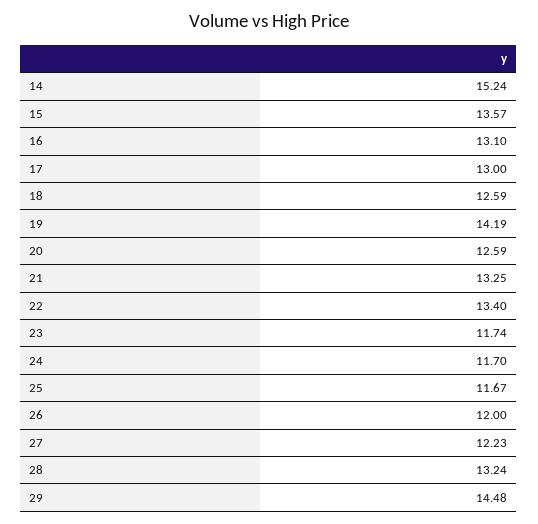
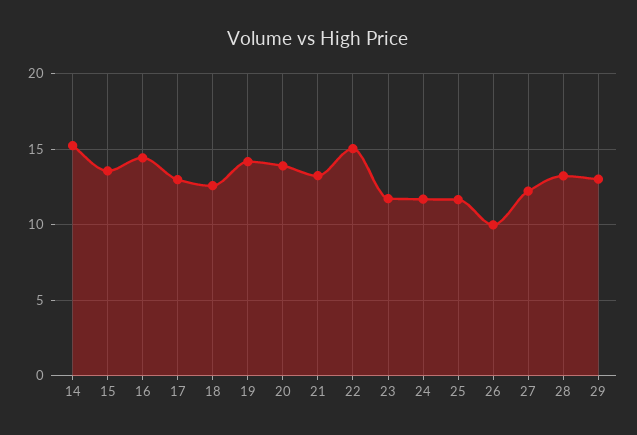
16: 13.1 -> 14.5
20: 12.59 -> 14
22: 13.4 -> 15
26: 12 -> 10
29: 14.48 -> 13

